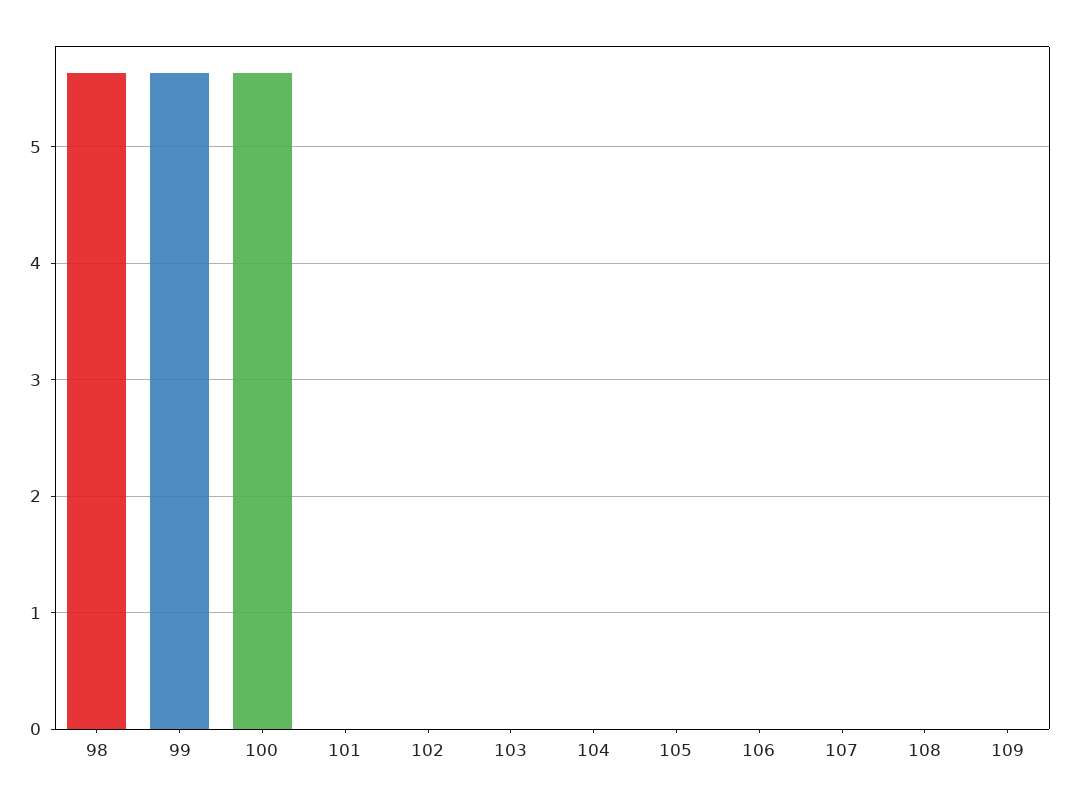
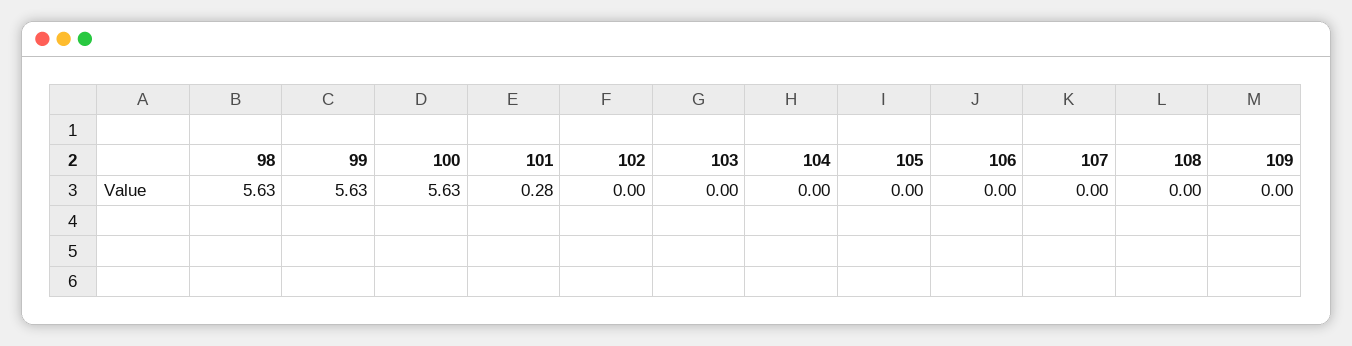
101: 0 -> 0.28

